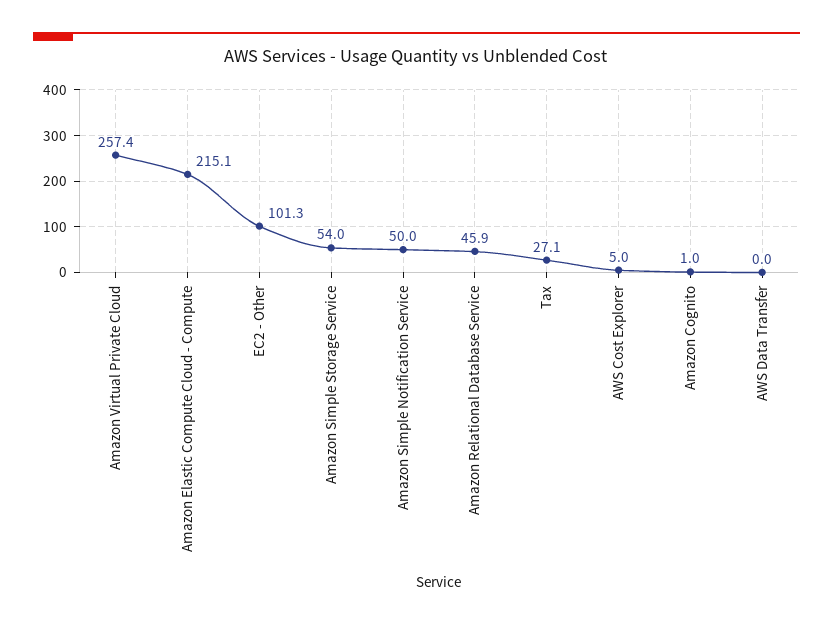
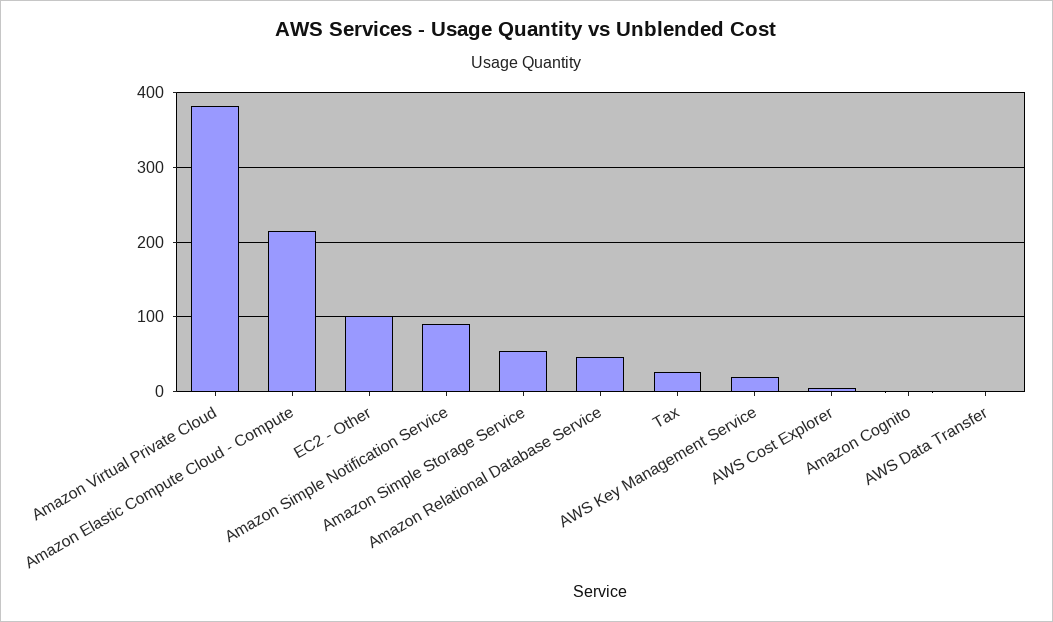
Amazon Virtual Private Cloud: 257.4 -> 380
Amazon Simple Notification Service: 50 -> 90
AWS Key Management Service: none -> 20

